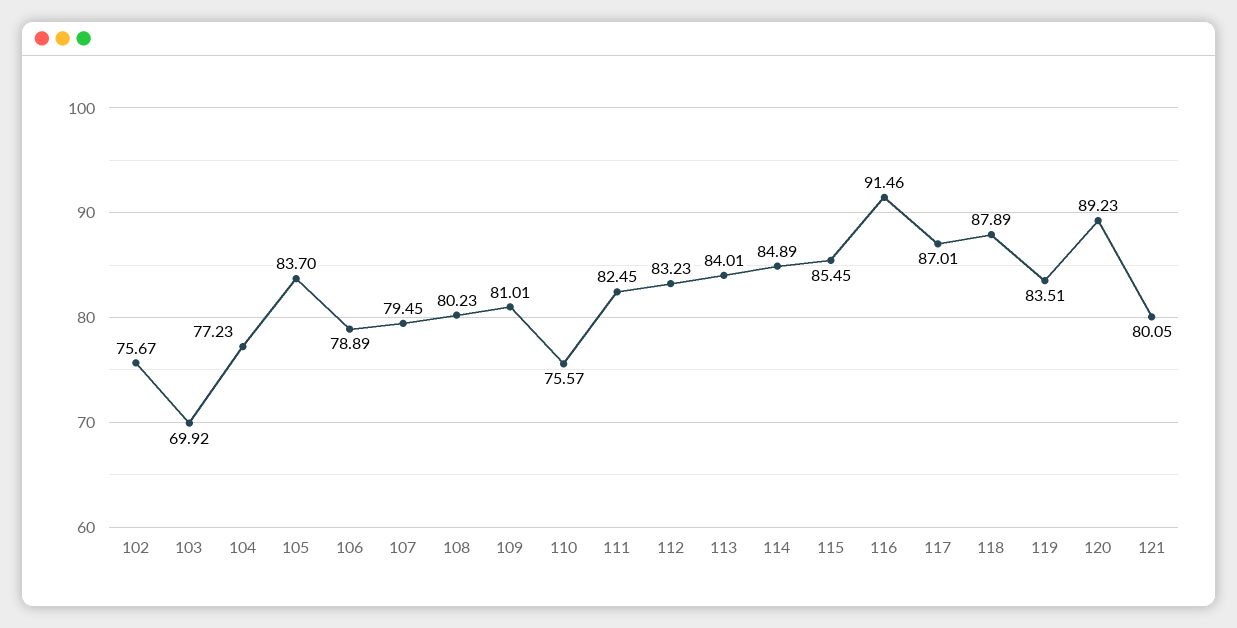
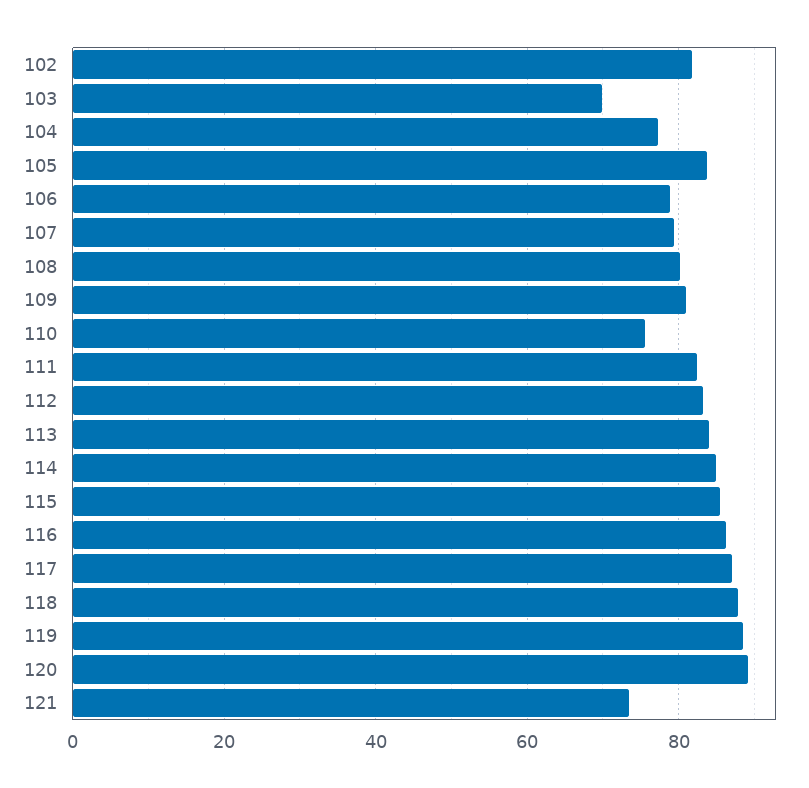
102: 75.67 -> 82
116: 91.46 -> 86
119: 83.51 -> 88
121: 80.05 -> 74

